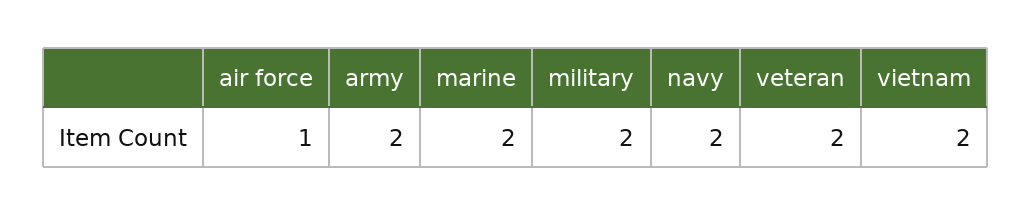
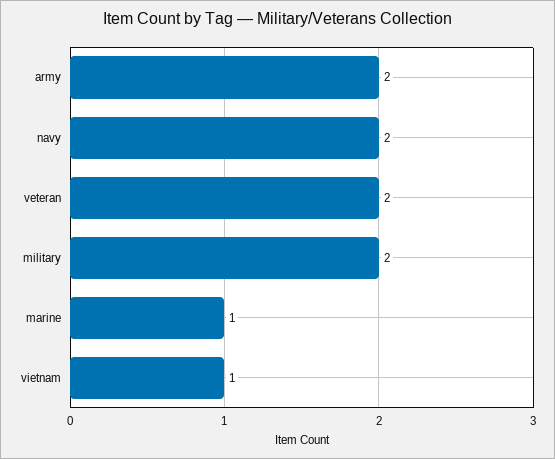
air force: 1 -> none
marine: 2 -> 1
vietnam: 2 -> 1

